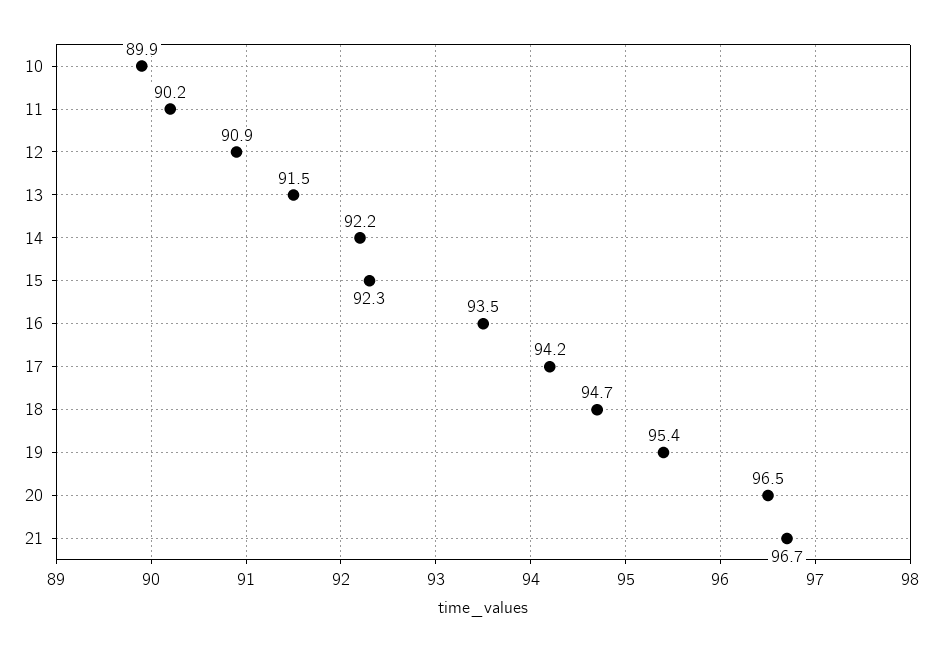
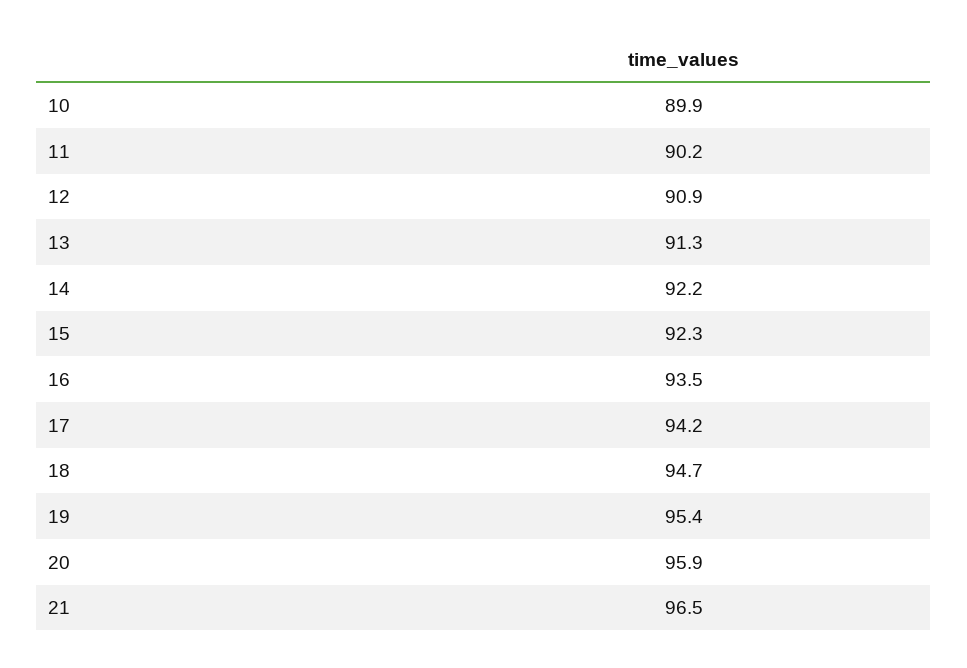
13: 91.5 -> 91.3
20: 96.5 -> 95.9
21: 96.7 -> 96.5

